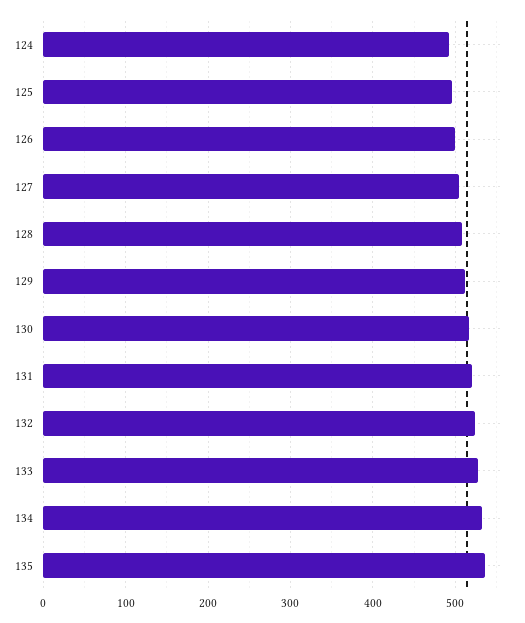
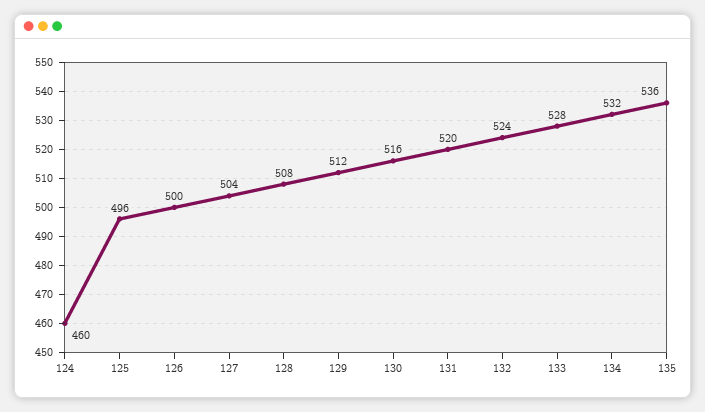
124: 490 -> 460

